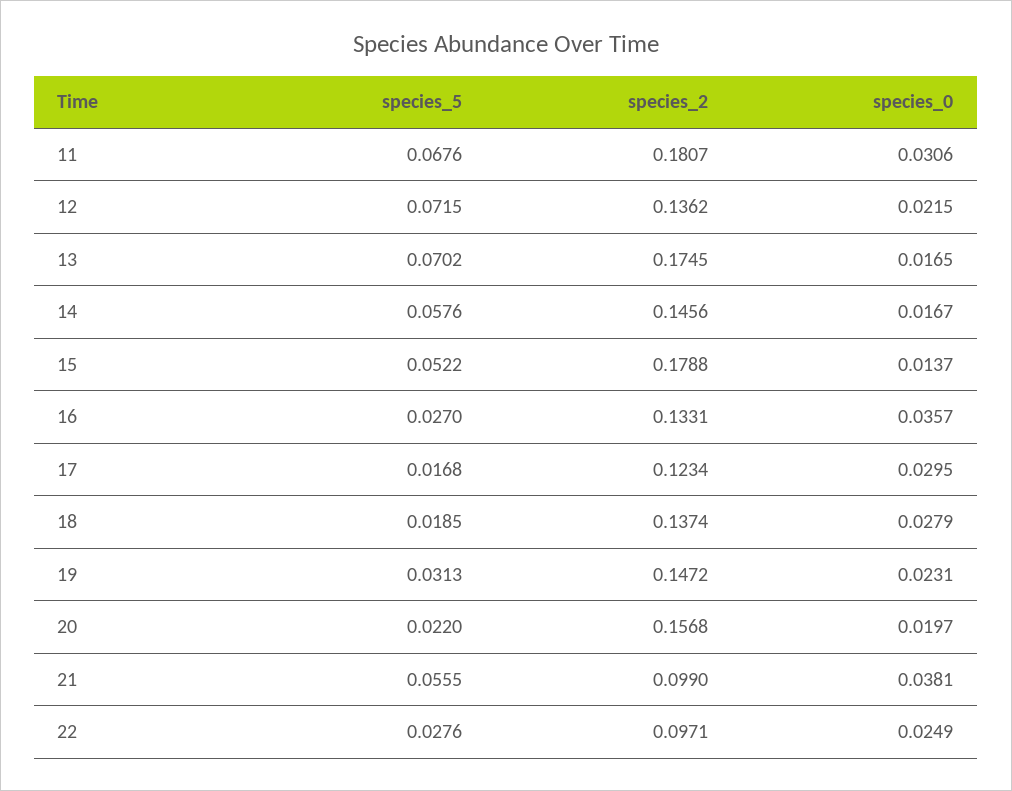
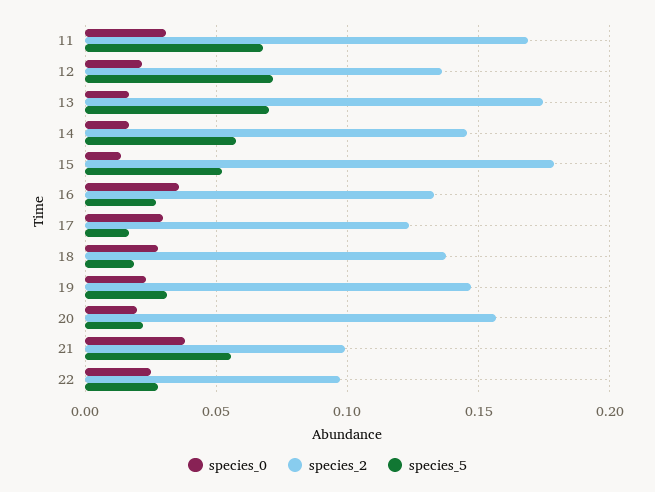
species_2, 11: 0.1807 -> 0.17

